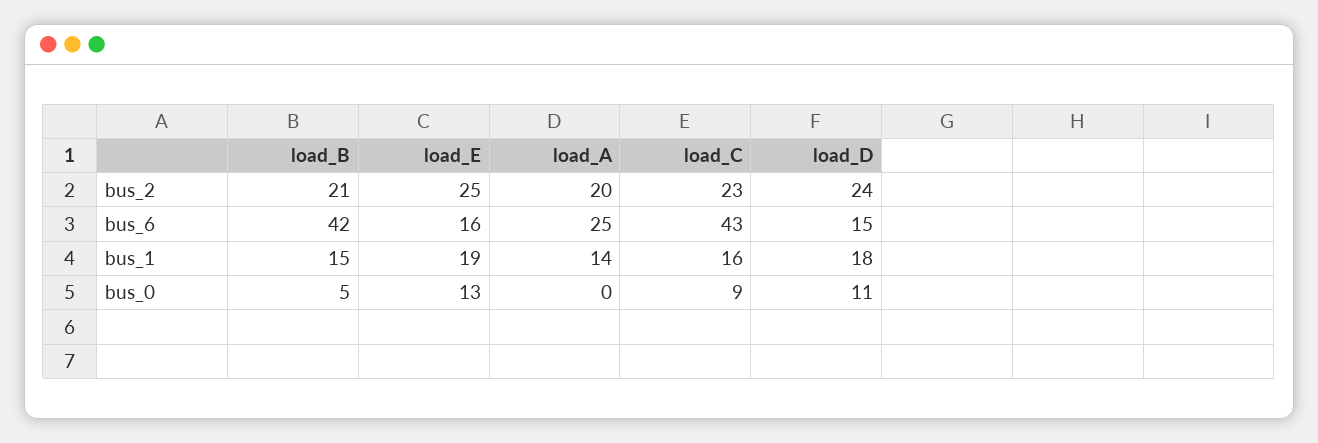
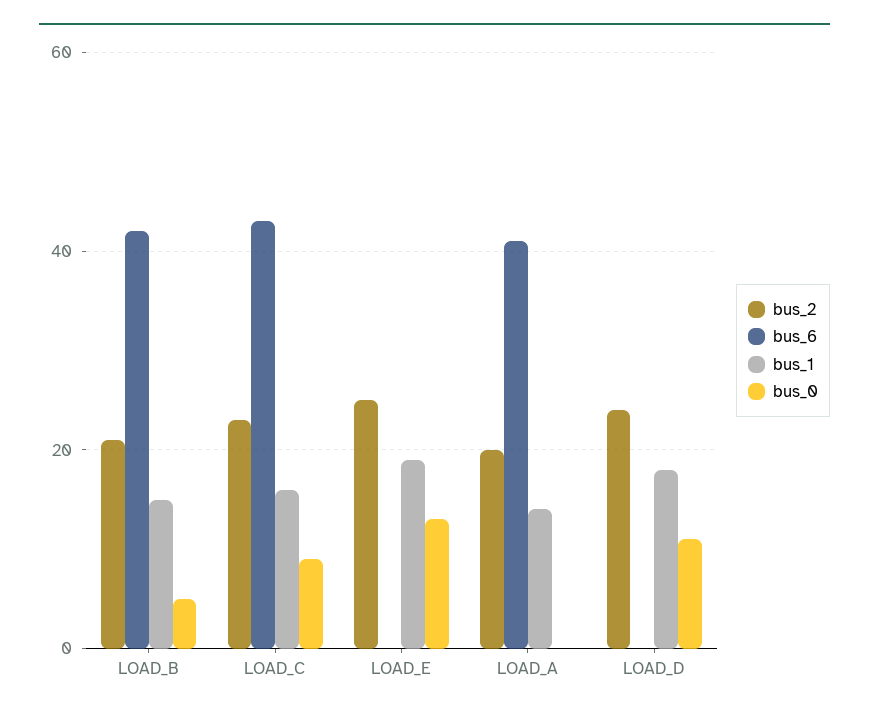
bus_6, load_E: 16 -> 0
bus_6, load_A: 25 -> 40
bus_6, load_D: 15 -> 0

